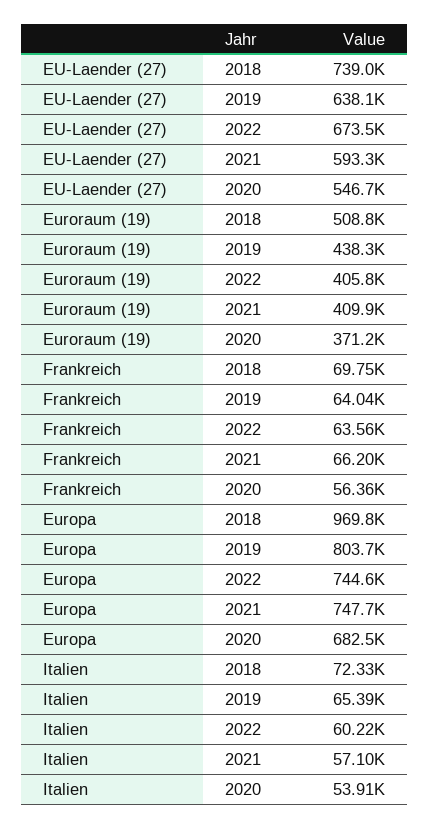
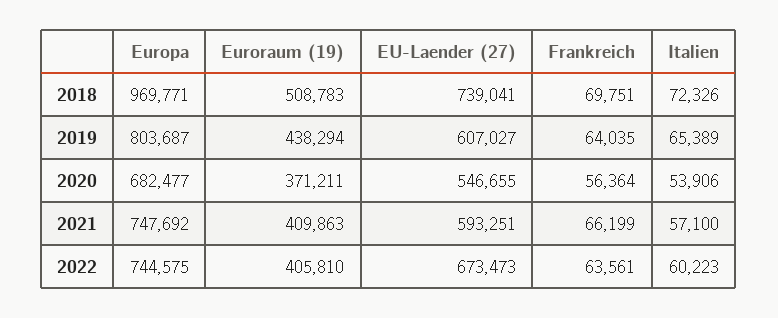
EU-Laender (27), 2019: 638100 -> 607027

